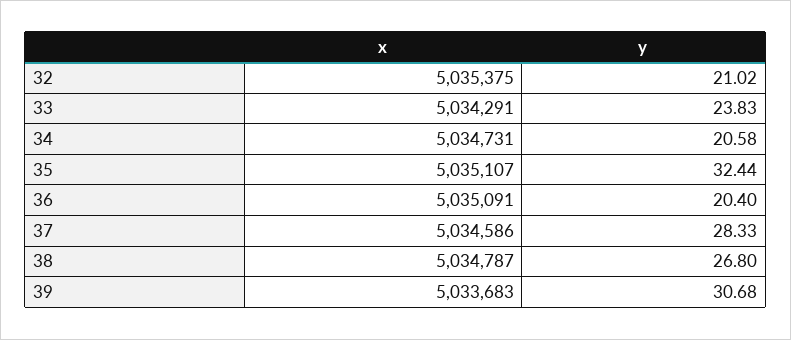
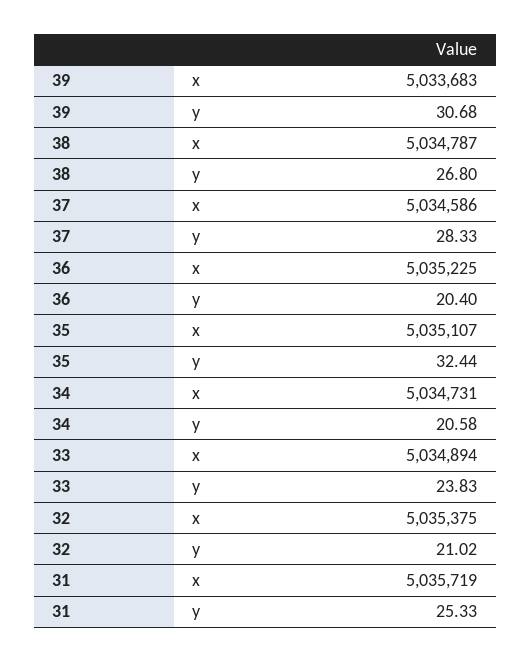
x, 33: 5034291 -> 5034894
x, 36: 5035091 -> 5035225
x, 31: none -> 5035719
y, 31: none -> 25.33

